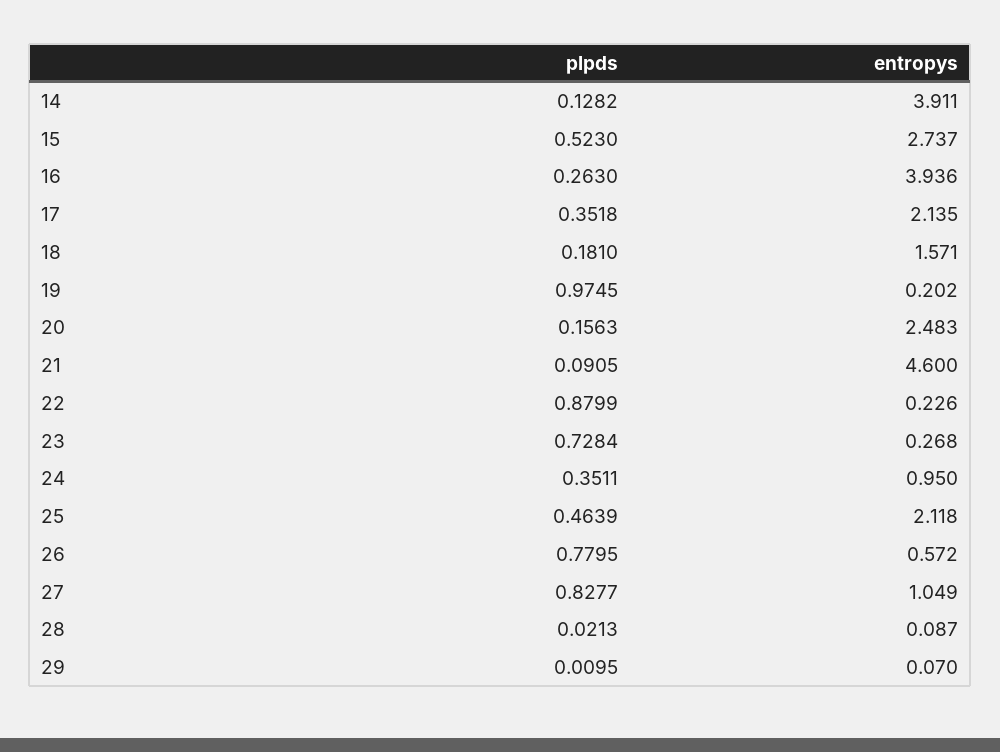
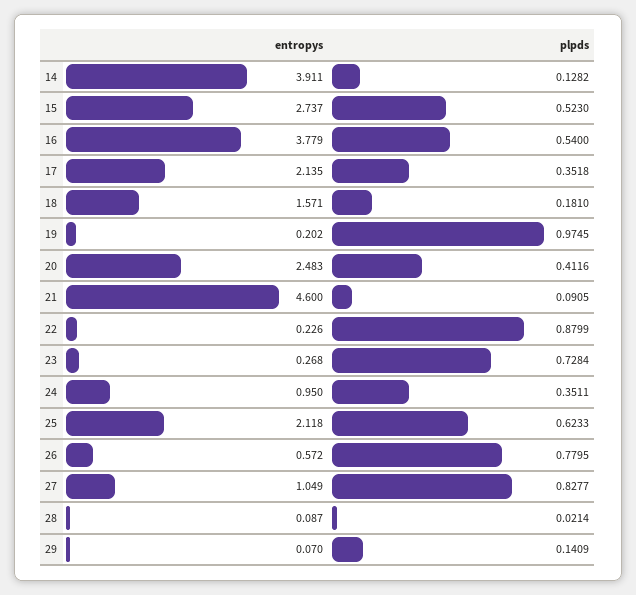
plpds, 16: 0.263 -> 0.54
entropys, 16: 3.936 -> 3.779
plpds, 20: 0.1563 -> 0.4116
plpds, 25: 0.4639 -> 0.6233
plpds, 28: 0.0213 -> 0.0214
plpds, 29: 0.0095 -> 0.1409

